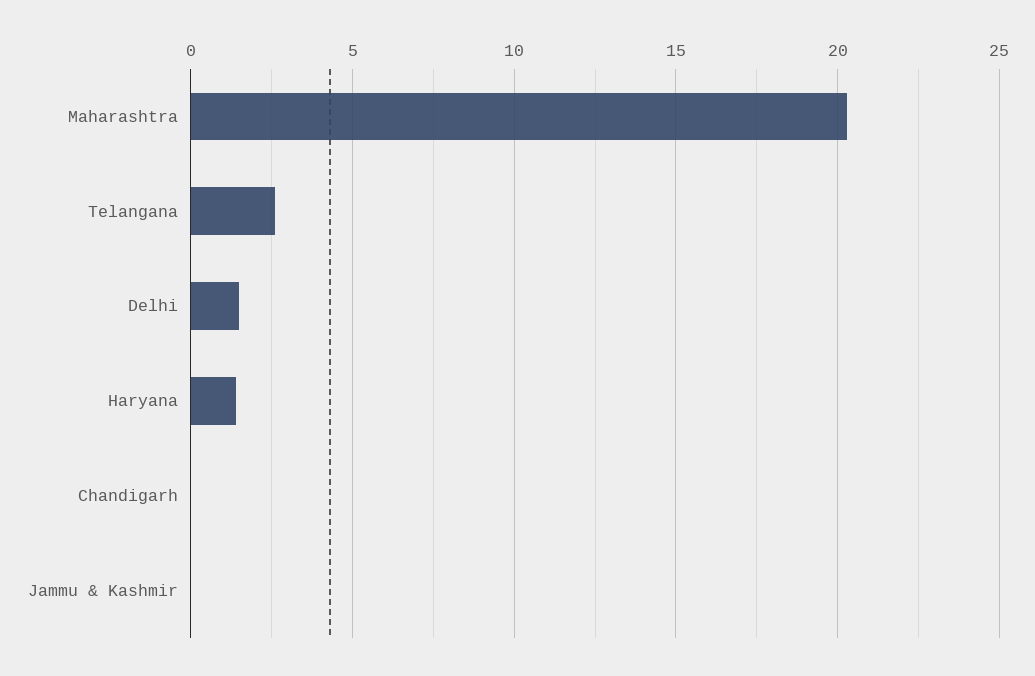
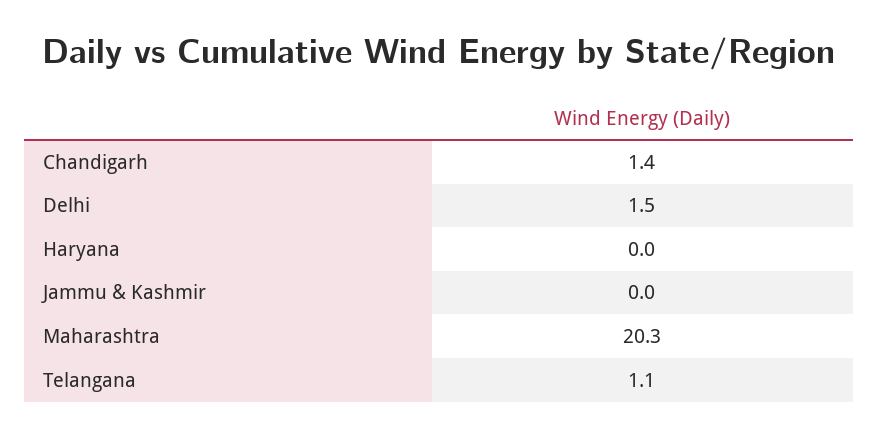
Telangana: 2.5 -> 1.1
Haryana: 1.5 -> 0
Chandigarh: 0 -> 1.4

